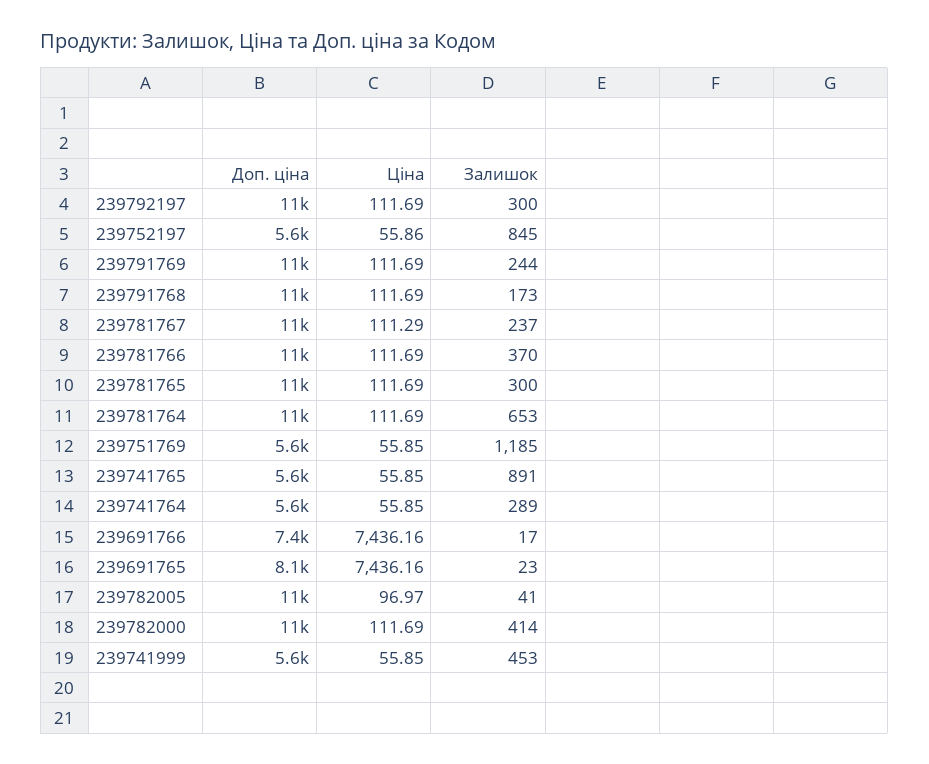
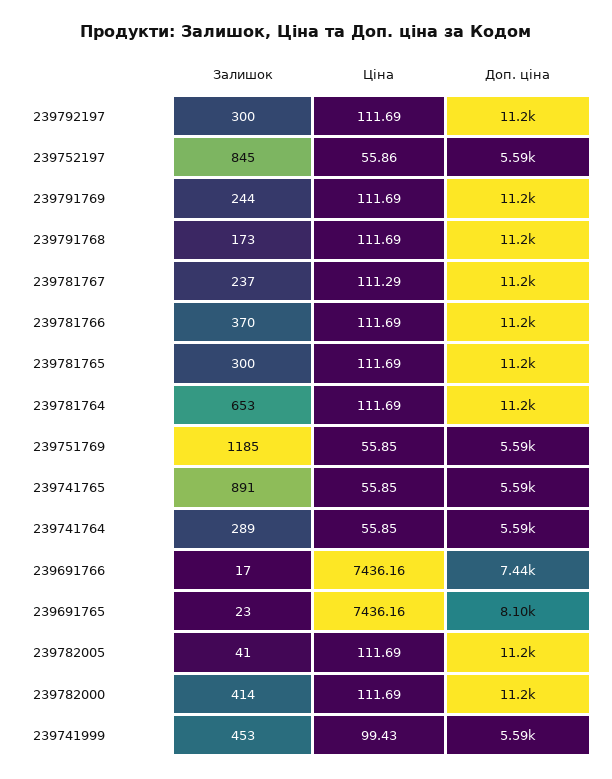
Ціна, 239782005: 96.97 -> 111.69
Ціна, 239741999: 55.85 -> 99.43

